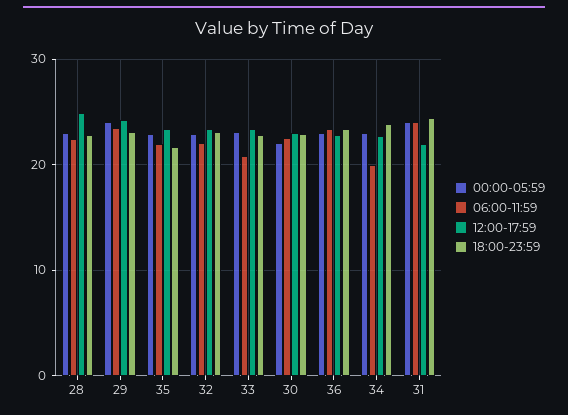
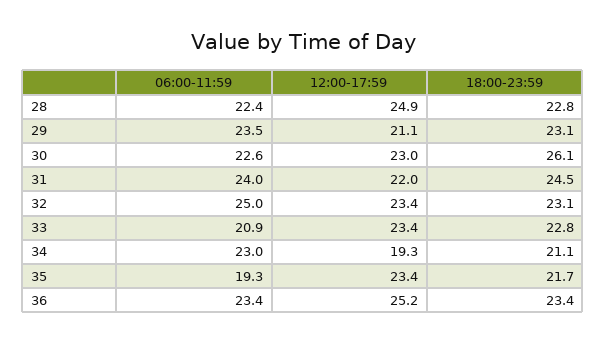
00:00-05:59, 28: 23 -> none
00:00-05:59, 29: 24 -> none
12:00-17:59, 29: 24 -> 21.1
00:00-05:59, 35: 23 -> none
06:00-11:59, 35: 22 -> 19.3
00:00-05:59, 32: 23 -> none
06:00-11:59, 32: 22 -> 25
00:00-05:59, 33: 23 -> none
00:00-05:59, 30: 22 -> none
18:00-23:59, 30: 23 -> 26.1
00:00-05:59, 36: 23 -> none
12:00-17:59, 36: 23 -> 25.2
00:00-05:59, 34: 23 -> none
06:00-11:59, 34: 20 -> 23
12:00-17:59, 34: 23 -> 19.3
18:00-23:59, 34: 24 -> 21.1
00:00-05:59, 31: 24 -> none

